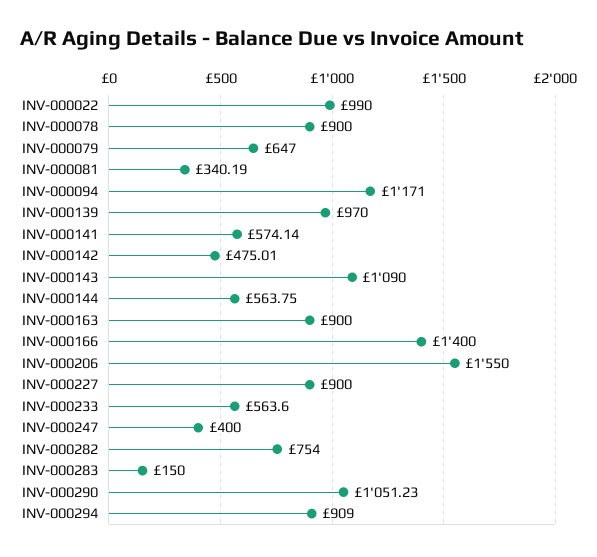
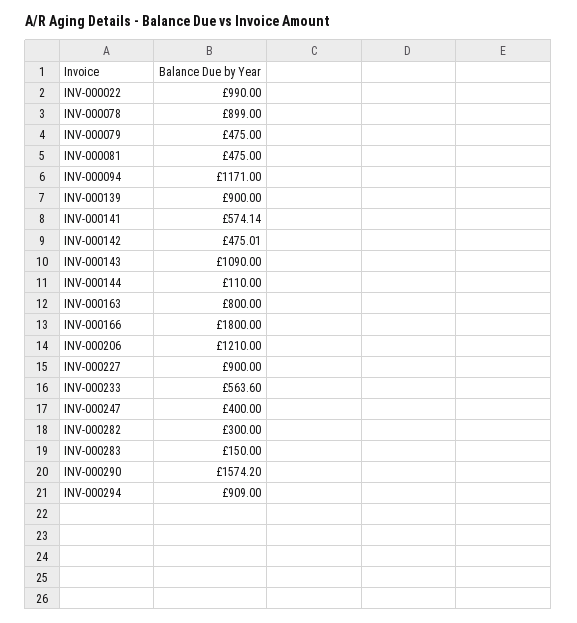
INV-000078: 900 -> 899
INV-000079: 647 -> 475
INV-000081: 340.19 -> 475
INV-000139: 970 -> 900
INV-000144: 563.75 -> 110
INV-000163: 900 -> 800
INV-000166: 1400 -> 1800
INV-000206: 1550 -> 1210
INV-000282: 754 -> 300
INV-000290: 1051.23 -> 1574.2

